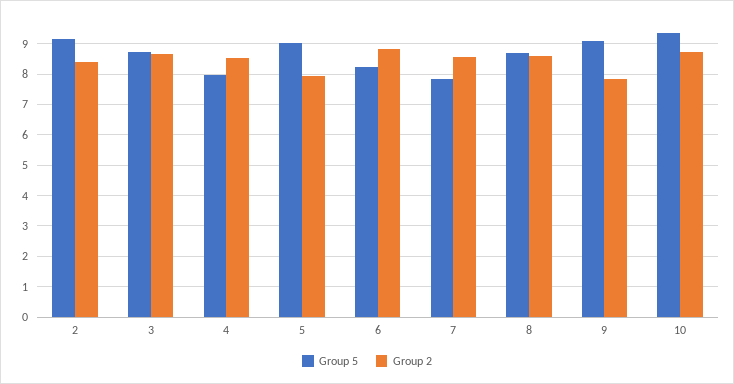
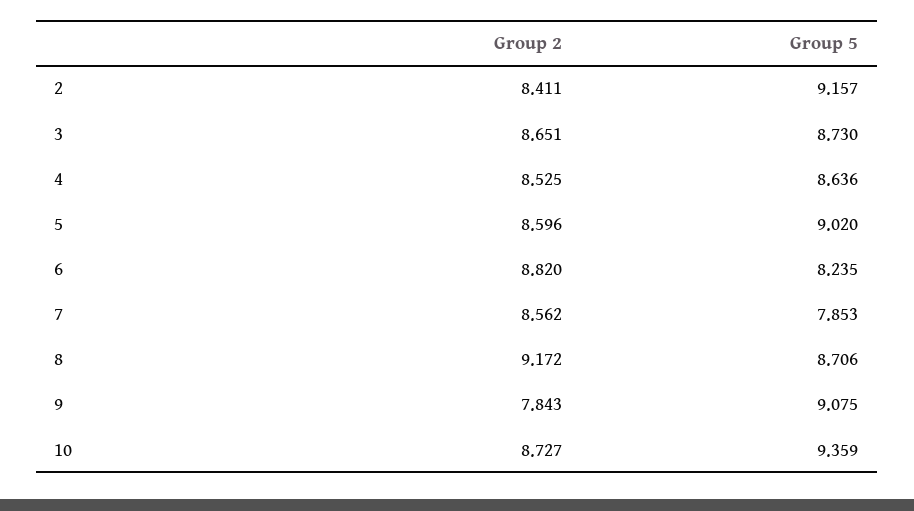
Group 5, 4: 8 -> 8.636
Group 2, 5: 8 -> 8.596
Group 2, 8: 8.6 -> 9.172

